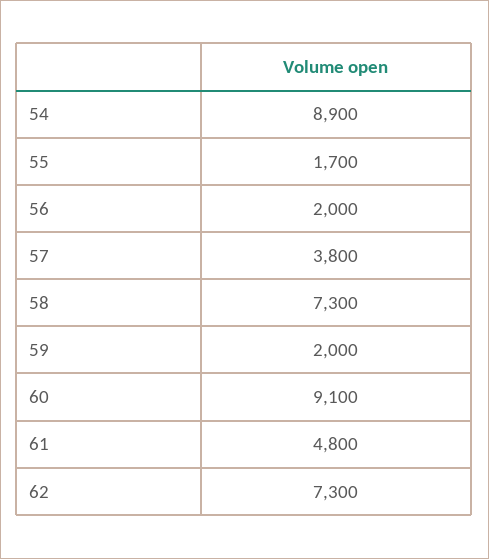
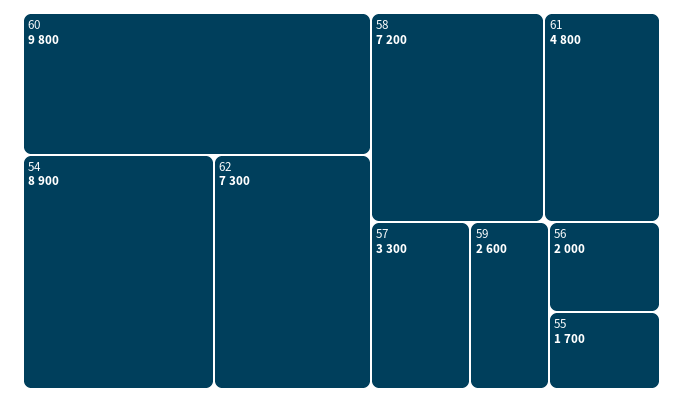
57: 3800 -> 3300
58: 7300 -> 7200
59: 2000 -> 2600
60: 9100 -> 9800

